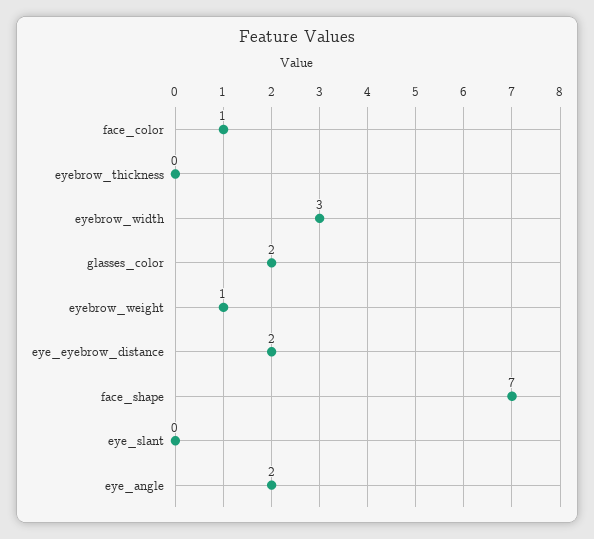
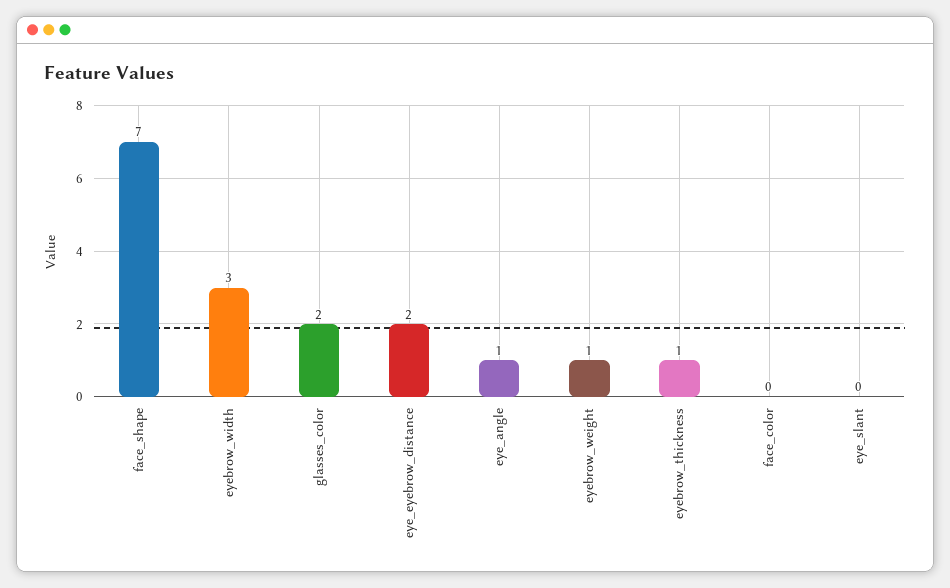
face_color: 1 -> 0
eyebrow_thickness: 0 -> 1
eye_angle: 2 -> 1

